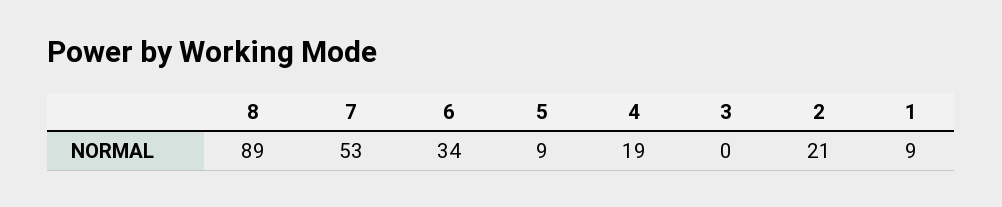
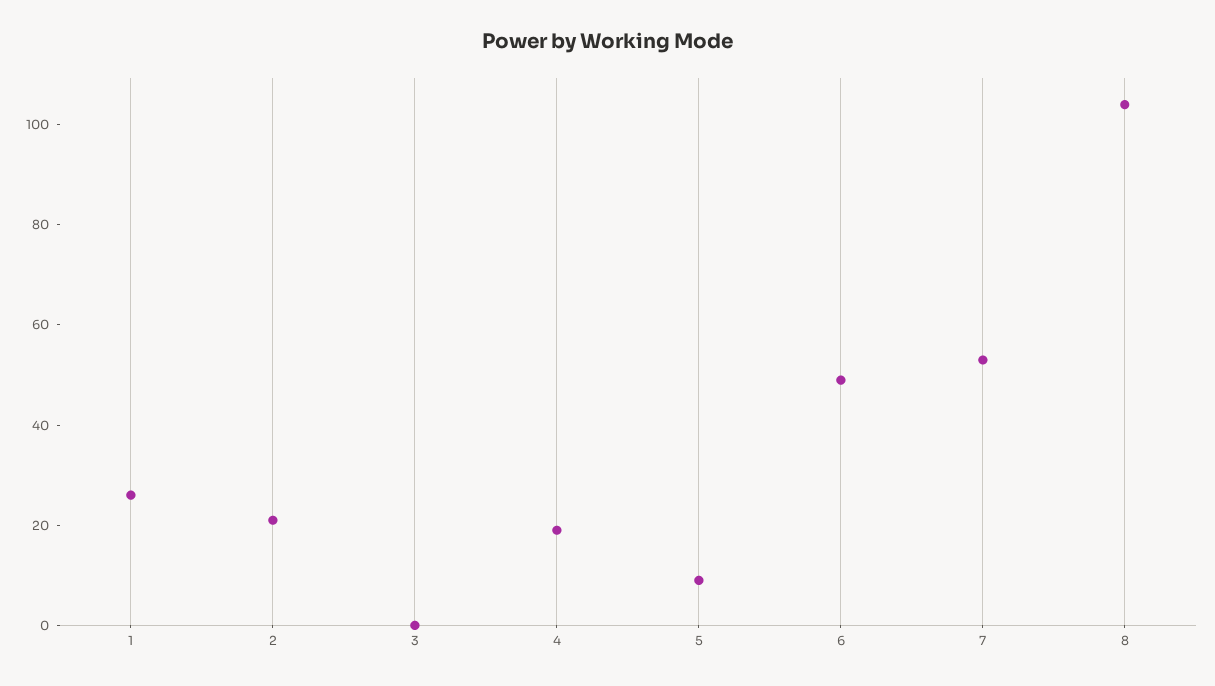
8: 89 -> 105
6: 34 -> 50
1: 9 -> 25

